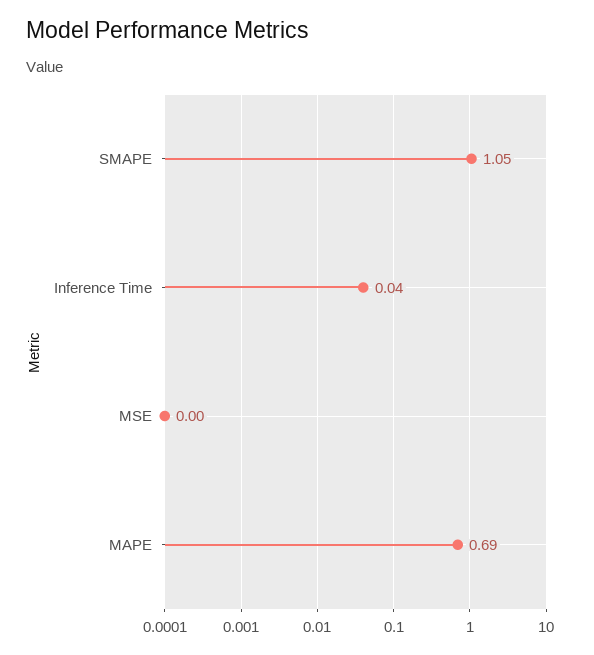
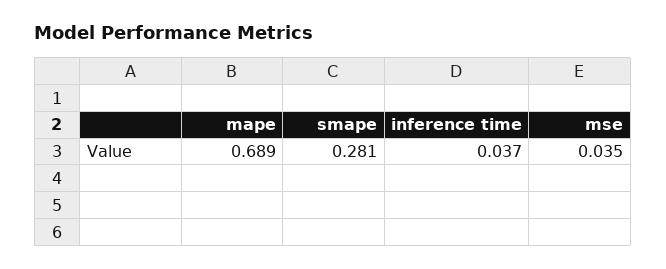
SMAPE: 1.05 -> 0.281
MSE: 0 -> 0.035

